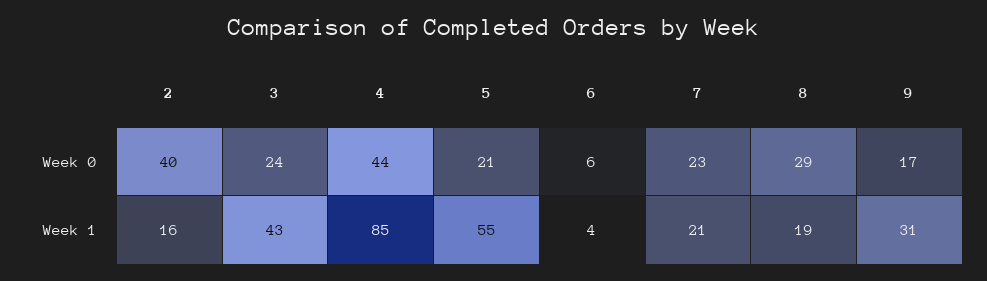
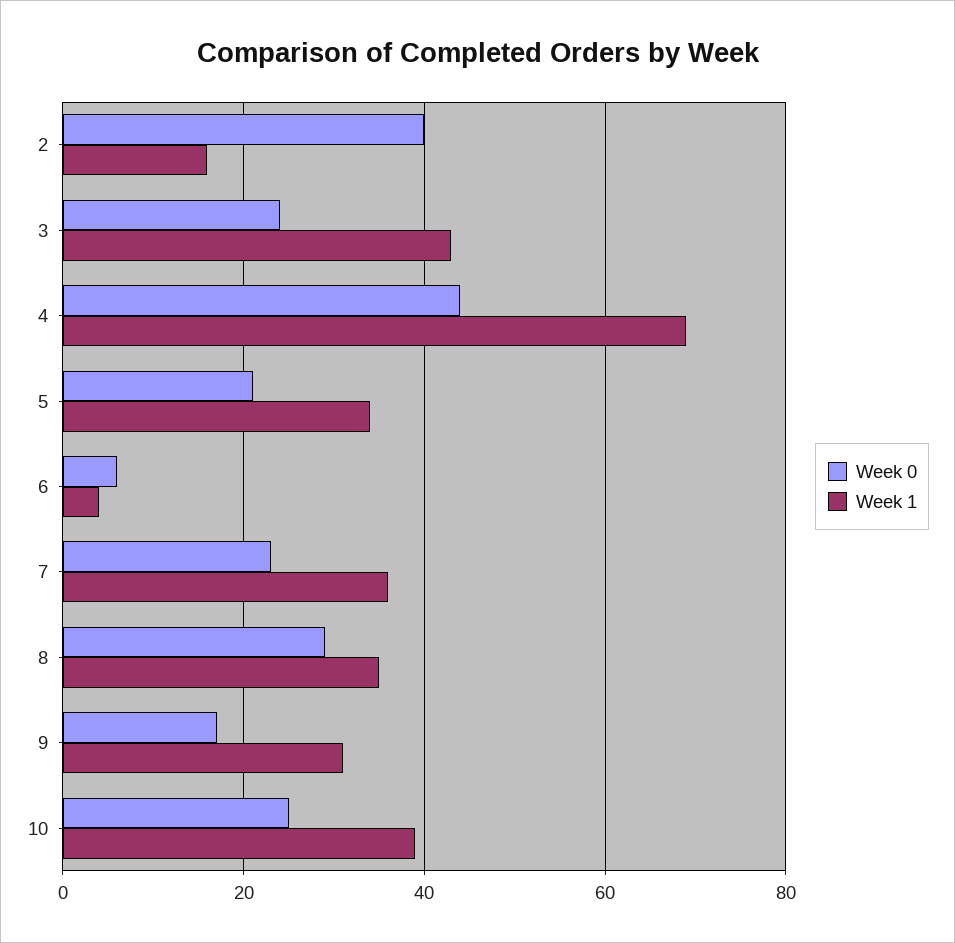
Week 1, 4: 85 -> 70
Week 1, 5: 55 -> 35
Week 1, 7: 21 -> 35
Week 1, 8: 19 -> 35
Week 0, 10: none -> 25
Week 1, 10: none -> 40

